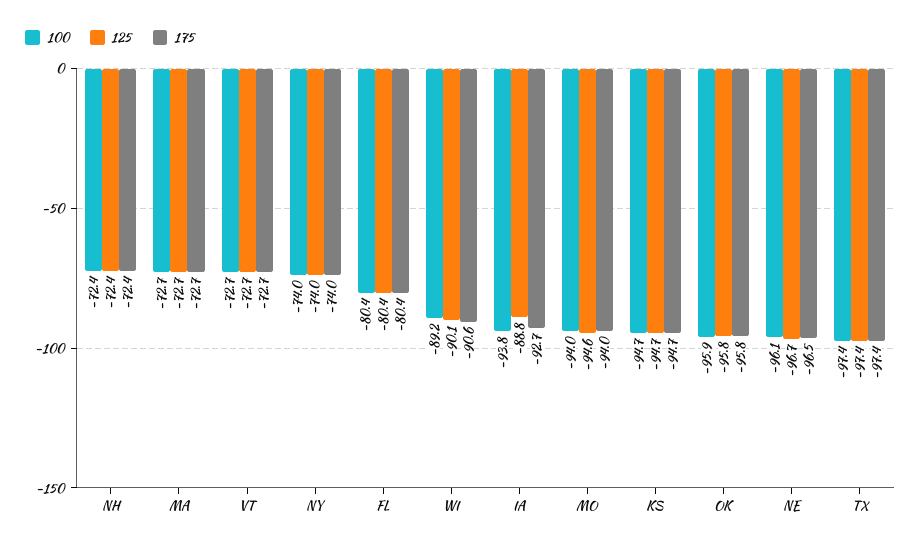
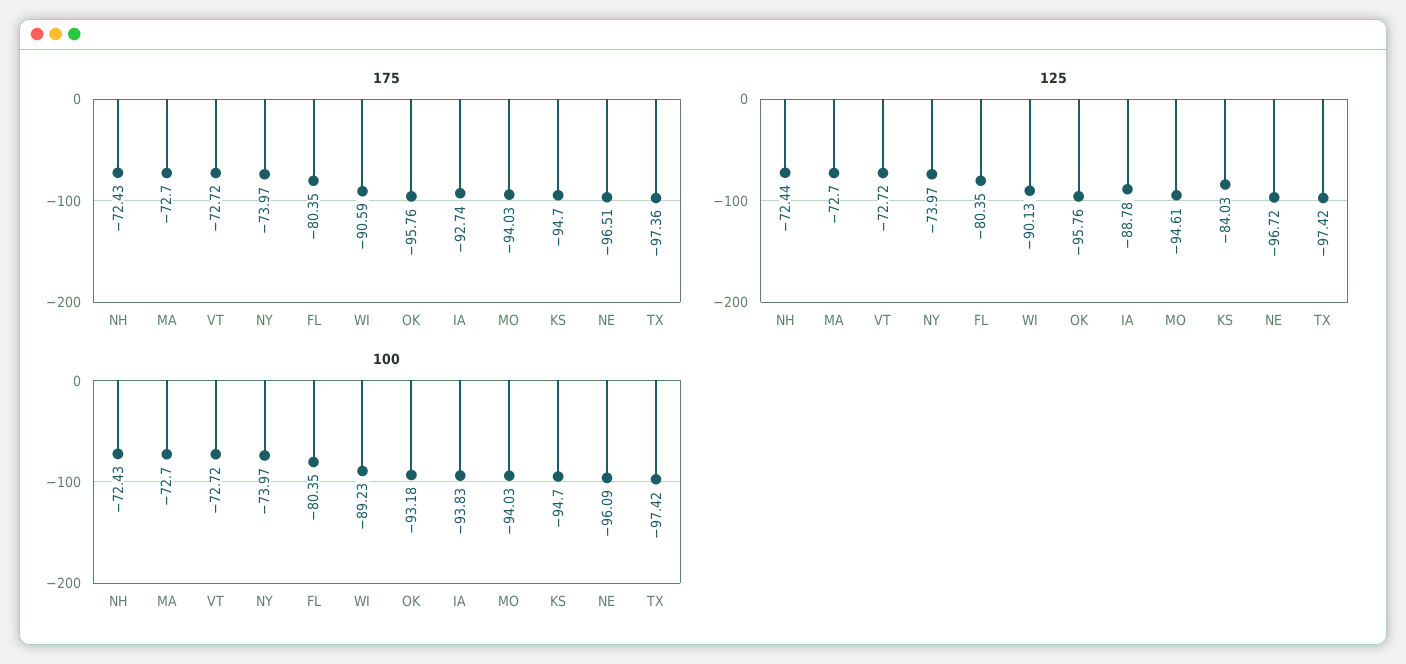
125, KS: -94.7 -> -84.03
100, OK: -95.9 -> -93.18

